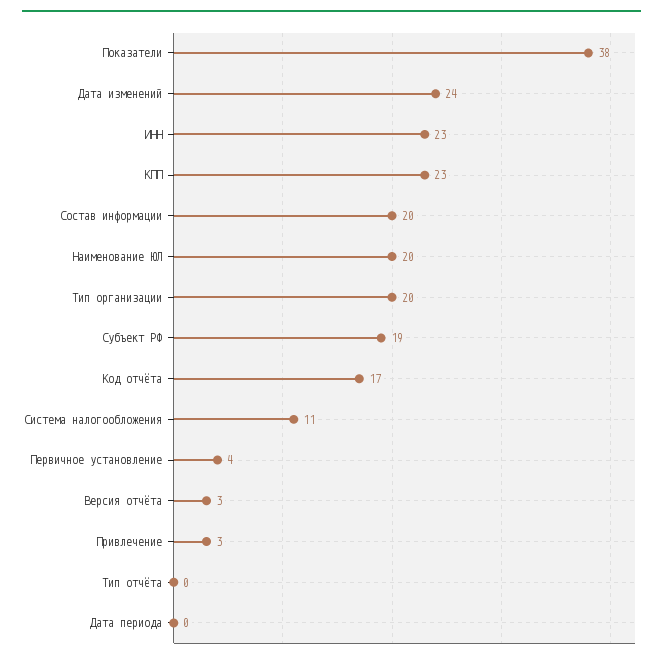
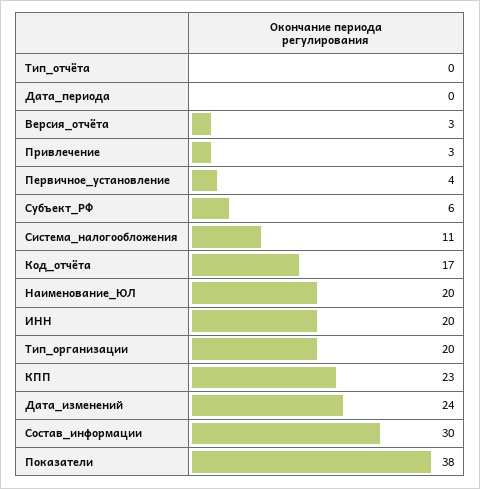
ИНН: 23 -> 20
Состав информации: 20 -> 30
Субъект РФ: 19 -> 6

